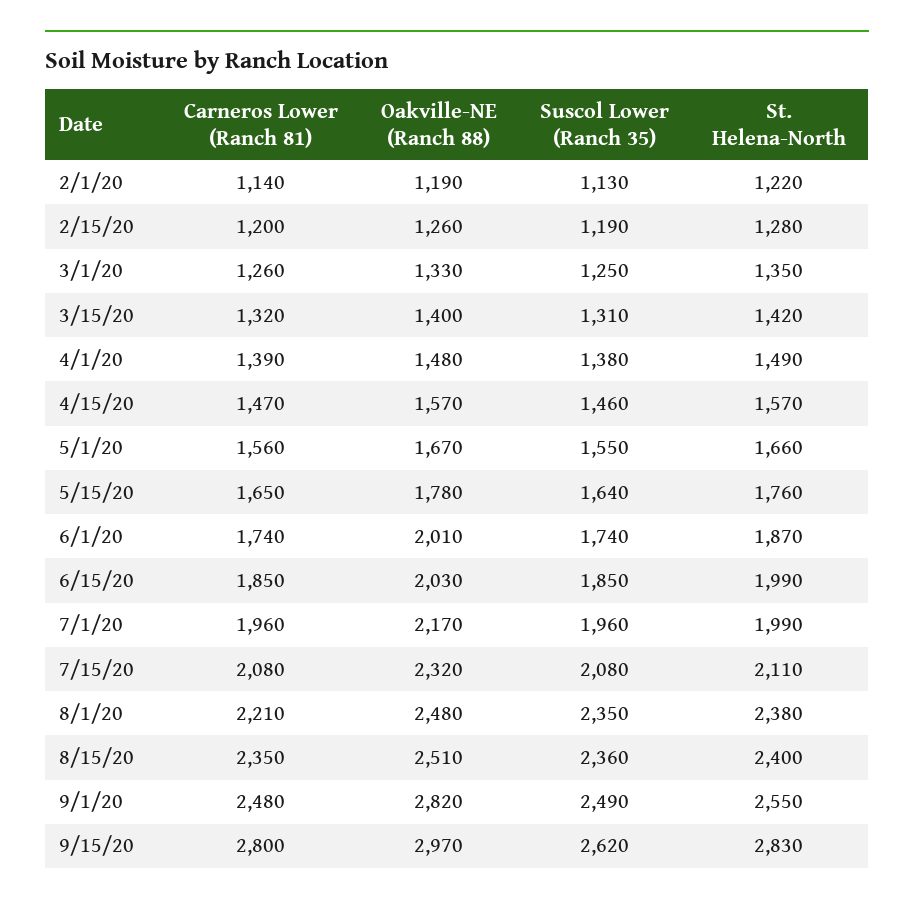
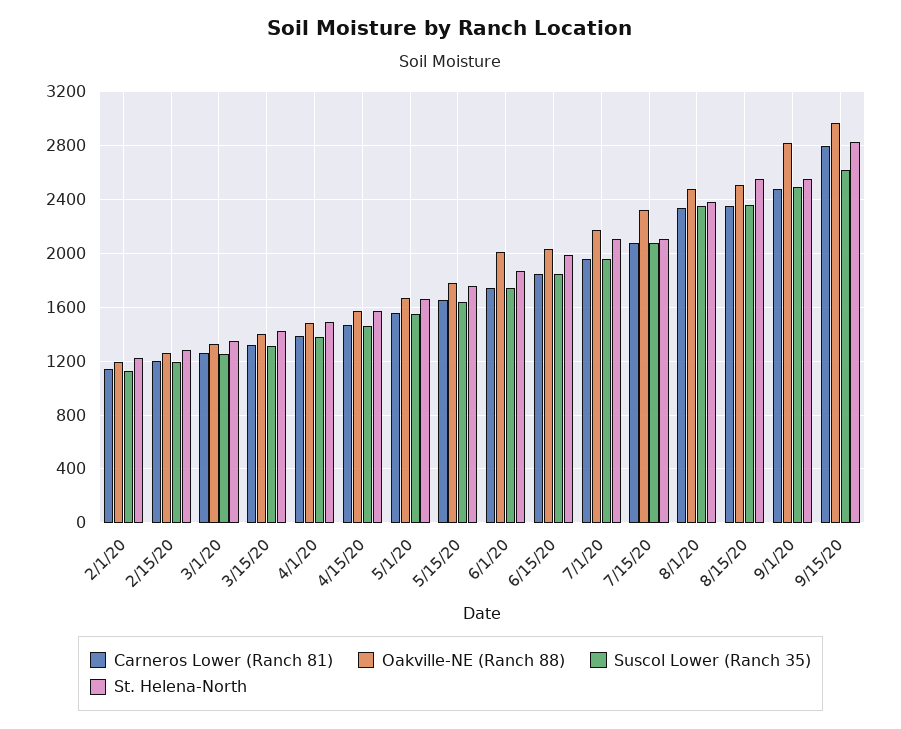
St. Helena-North, 7/1/20: 1990 -> 2100
Carneros Lower (Ranch 81), 8/1/20: 2210 -> 2350
St. Helena-North, 8/15/20: 2400 -> 2550

